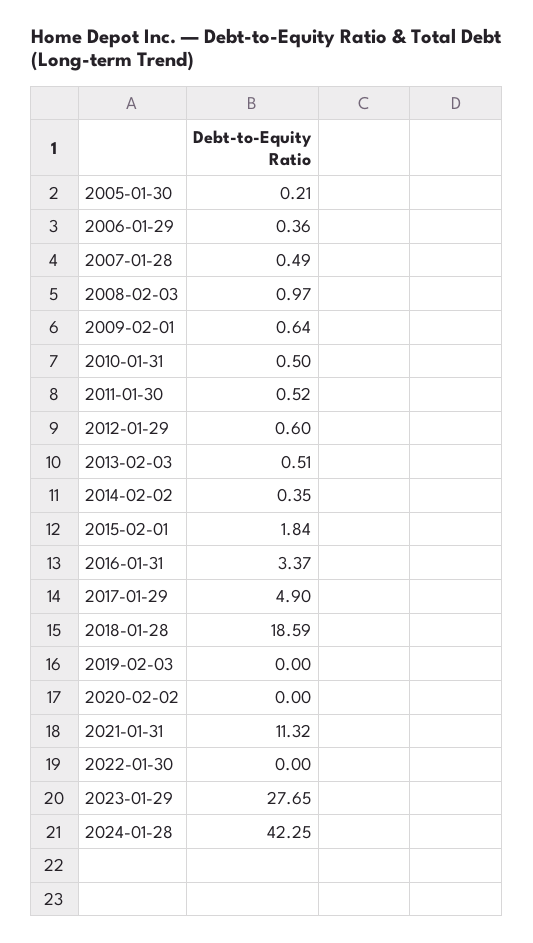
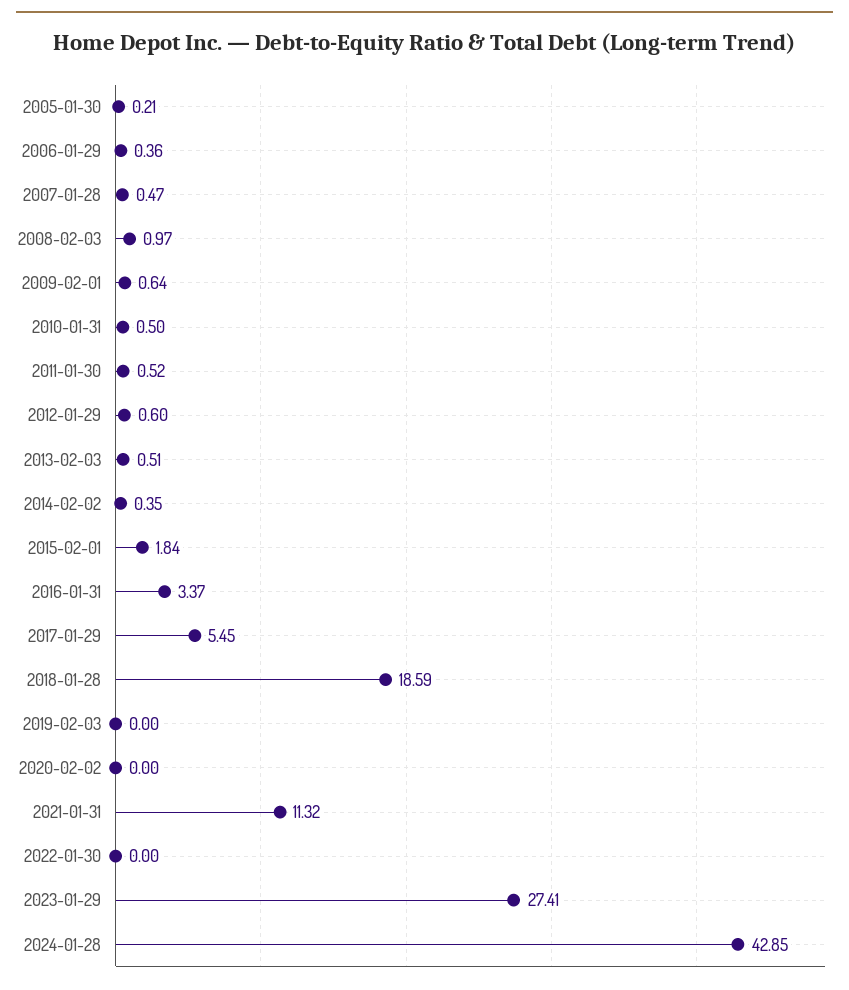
2007-01-28: 0.49 -> 0.47
2017-01-29: 4.9 -> 5.45
2023-01-29: 27.65 -> 27.41
2024-01-28: 42.25 -> 42.85

